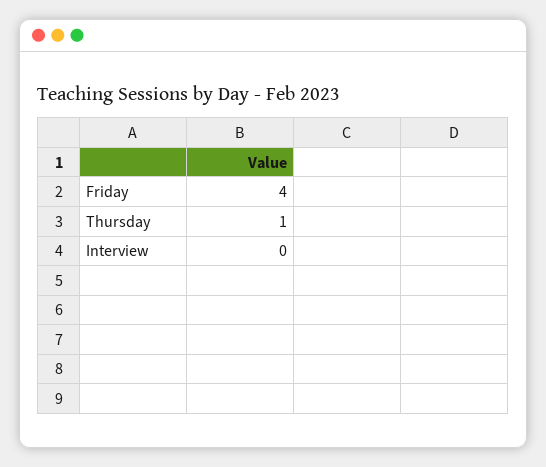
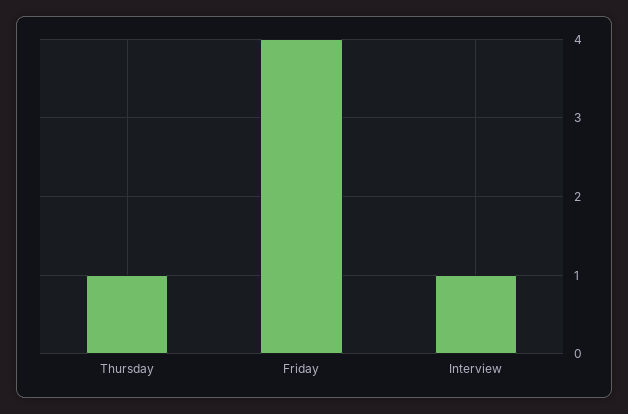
Interview: 0 -> 1

